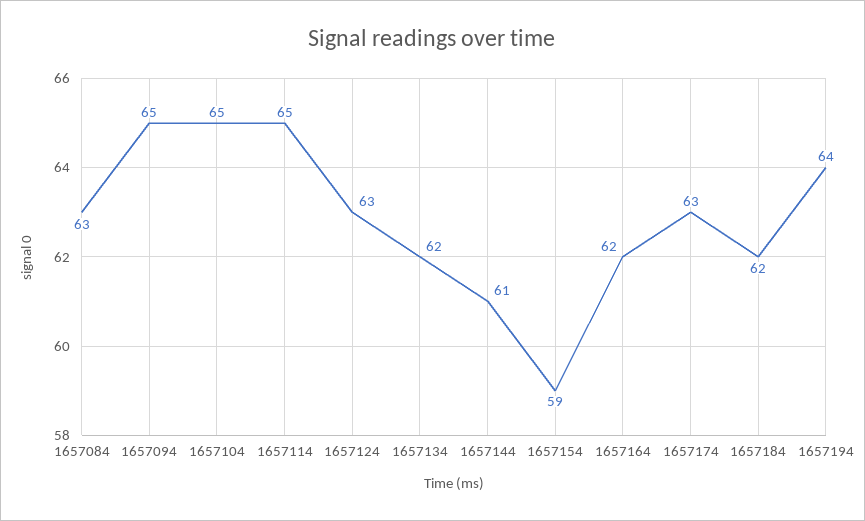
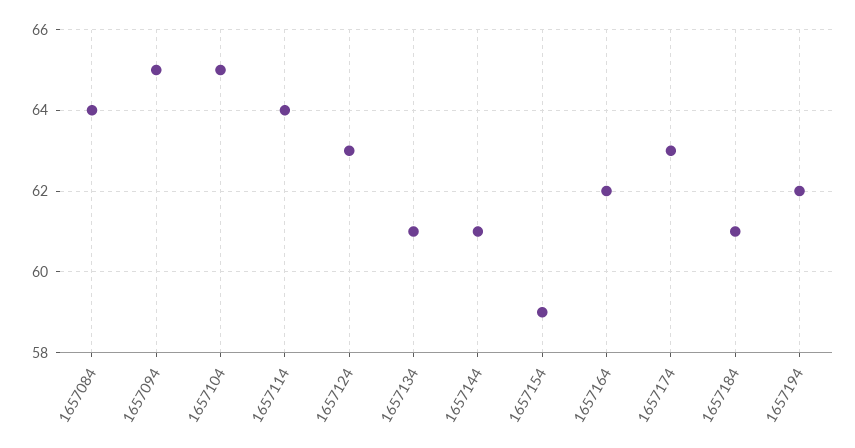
1657084: 63 -> 64
1657114: 65 -> 64
1657134: 62 -> 61
1657184: 62 -> 61
1657194: 64 -> 62

